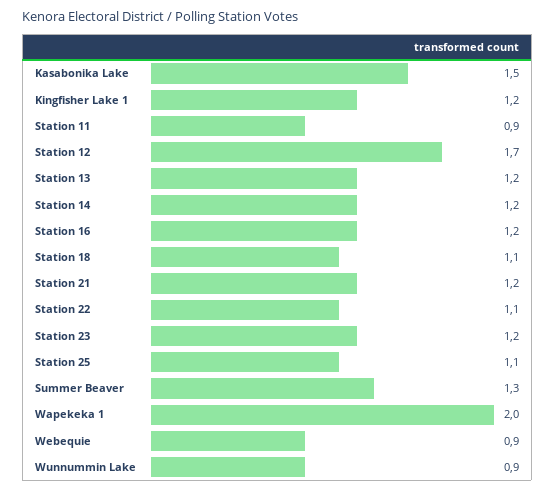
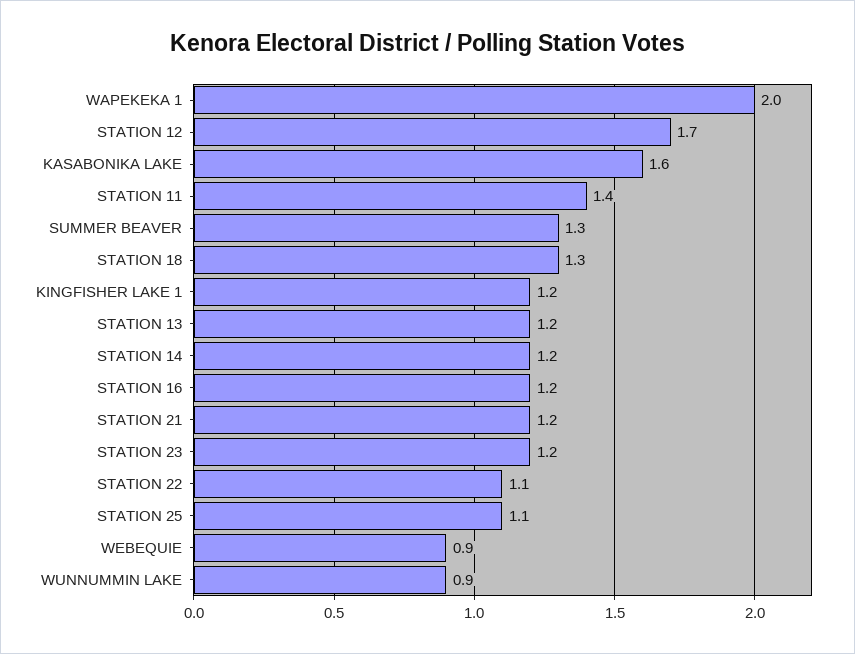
Kasabonika Lake: 1.5 -> 1.6
Station 11: 0.9 -> 1.4
Station 18: 1.1 -> 1.3

